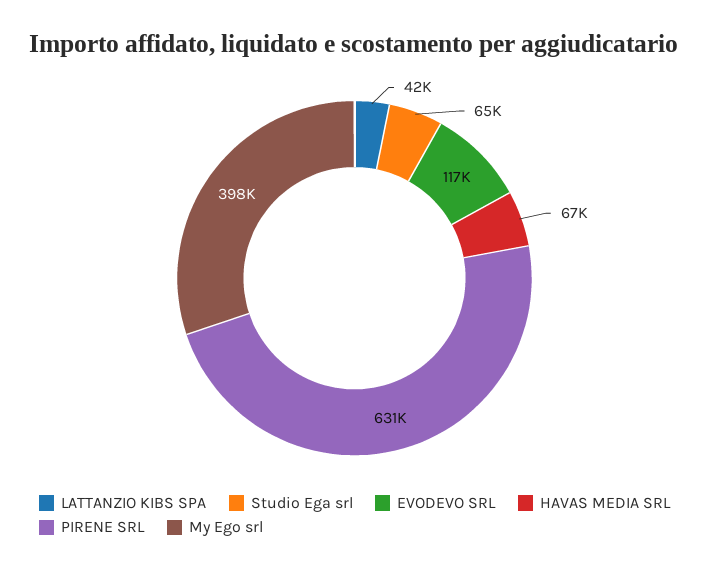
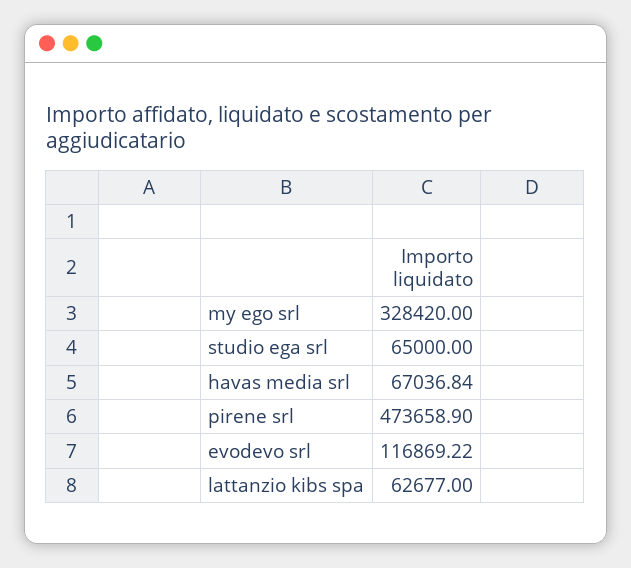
LATTANZIO KIBS SPA: 42000 -> 62677
PIRENE SRL: 631000 -> 473658.9
My Ego srl: 398000 -> 328420

